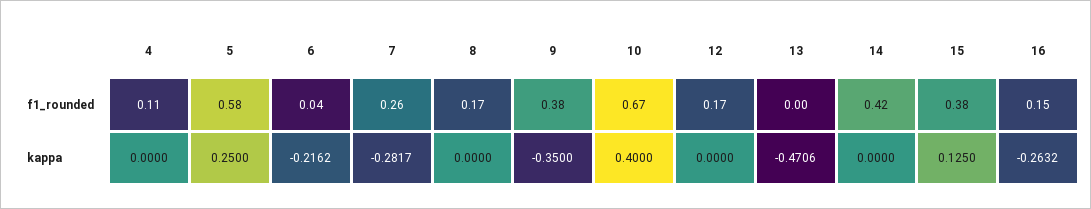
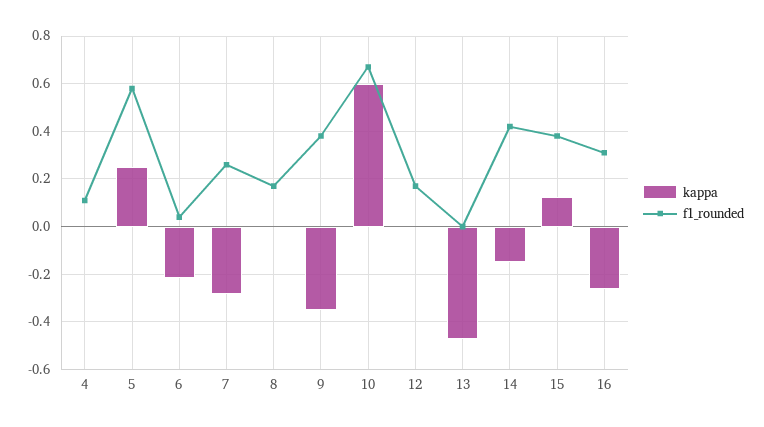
f1_rounded, 16: 0.15 -> 0.3
kappa, 10: 0.4 -> 0.6
kappa, 14: 0 -> -0.15

